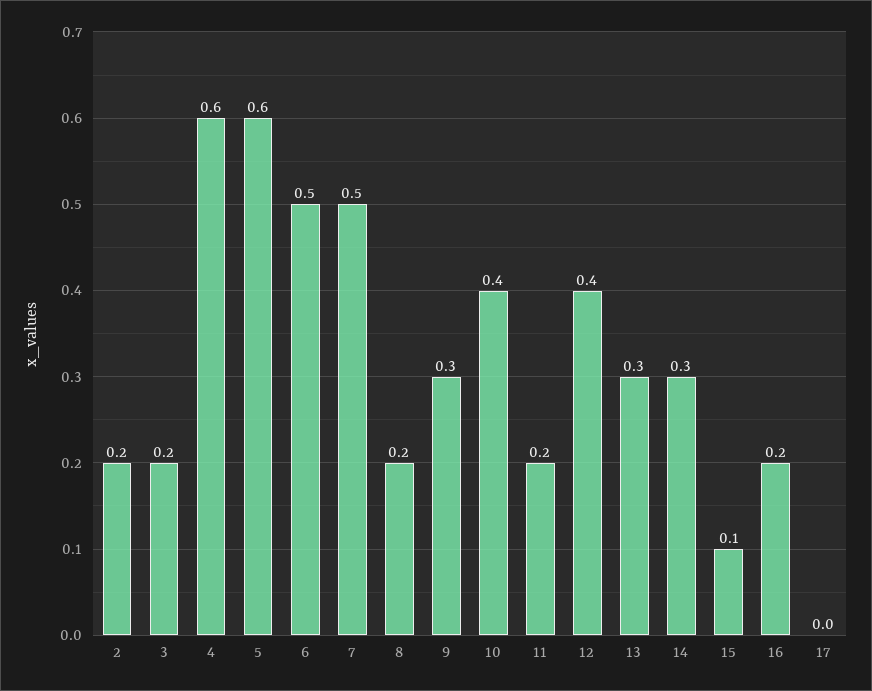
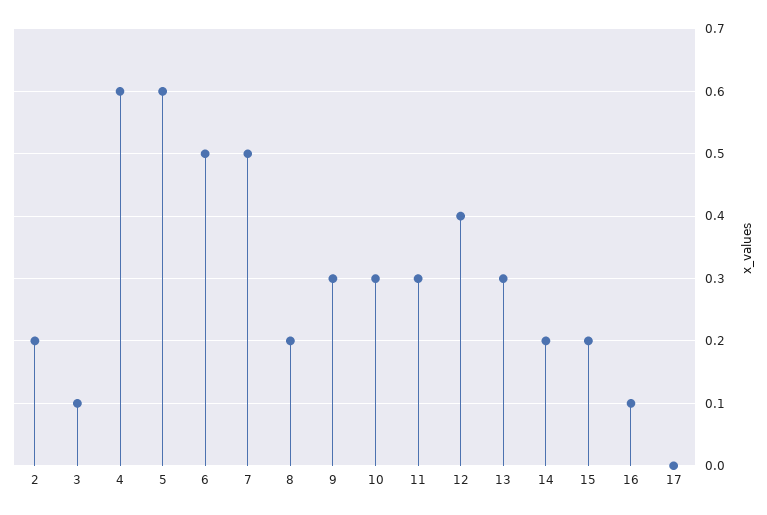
3: 0.2 -> 0.1
10: 0.4 -> 0.3
11: 0.2 -> 0.3
14: 0.3 -> 0.2
15: 0.1 -> 0.2
16: 0.2 -> 0.1

